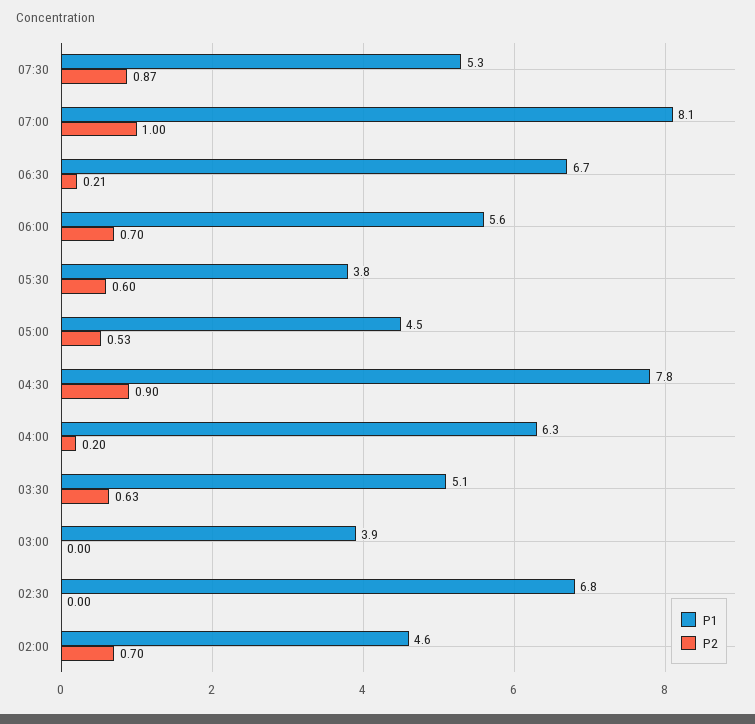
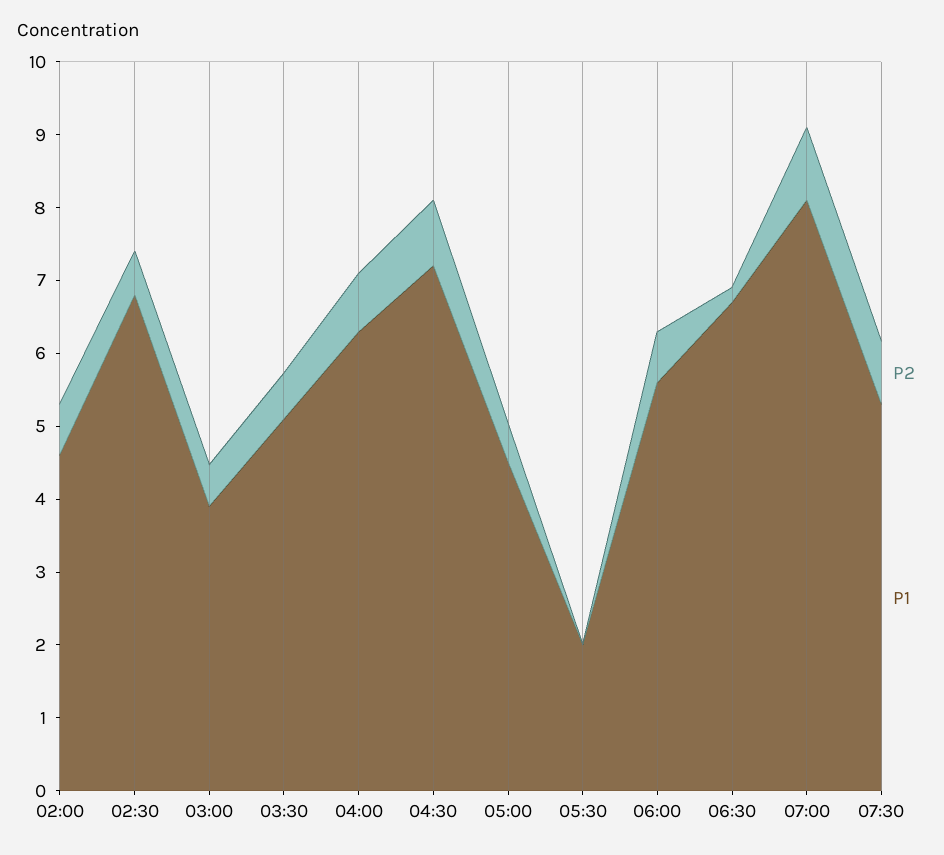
P1, 05:30: 3.8 -> 2
P2, 05:30: 0.6 -> 0
P1, 04:30: 7.8 -> 7.2
P2, 04:00: 0.2 -> 0.8
P2, 03:00: 0 -> 0.6
P2, 02:30: 0 -> 0.6

